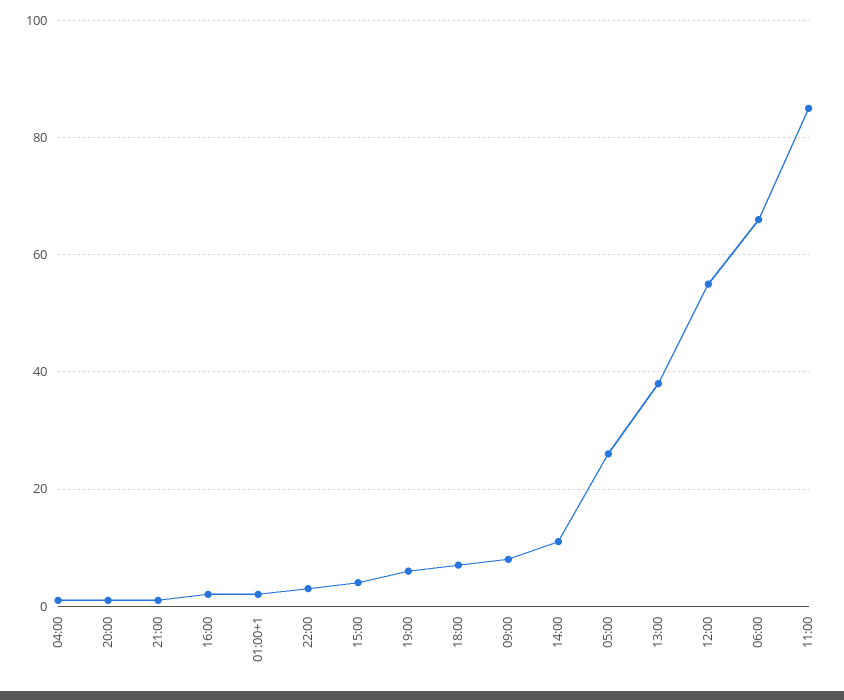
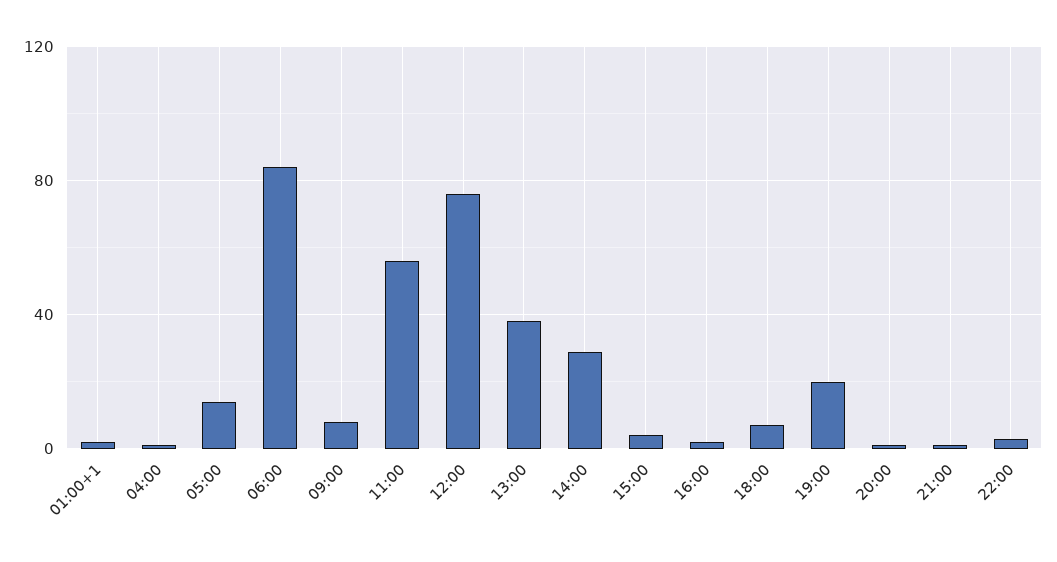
19:00: 5 -> 20
14:00: 10 -> 30
05:00: 25 -> 15
12:00: 55 -> 75
06:00: 65 -> 85
11:00: 85 -> 55

